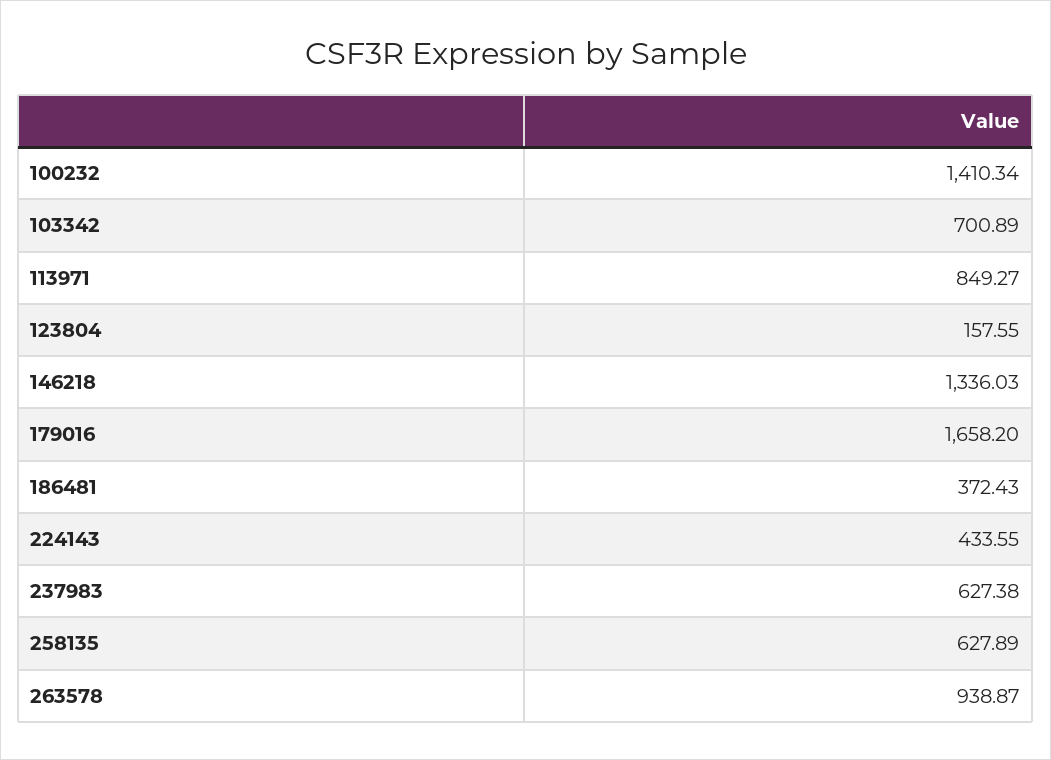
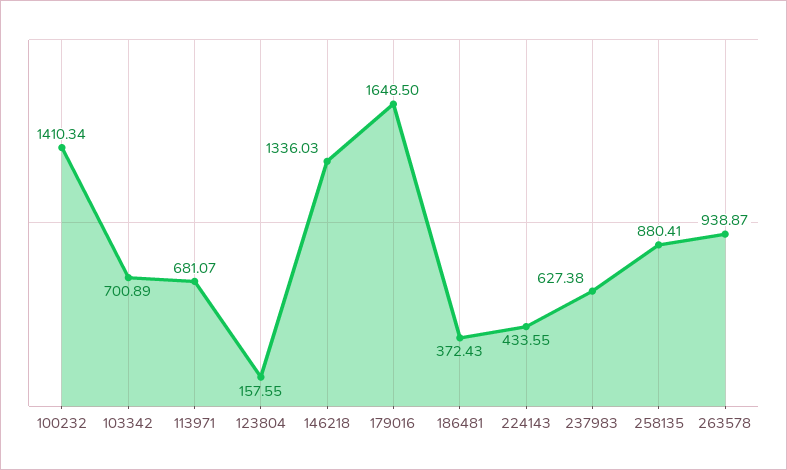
113971: 849.27 -> 681.07
179016: 1658.2 -> 1648.5
258135: 627.89 -> 880.41

